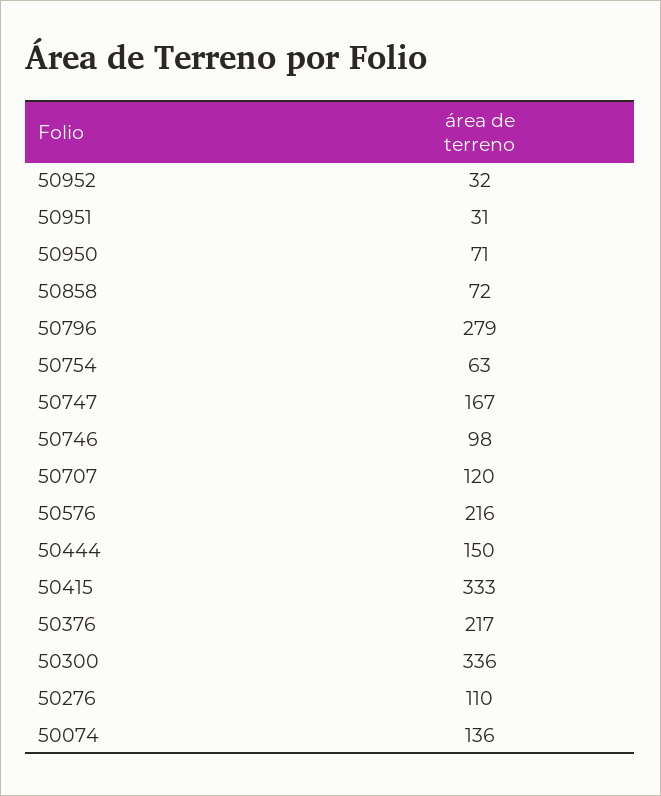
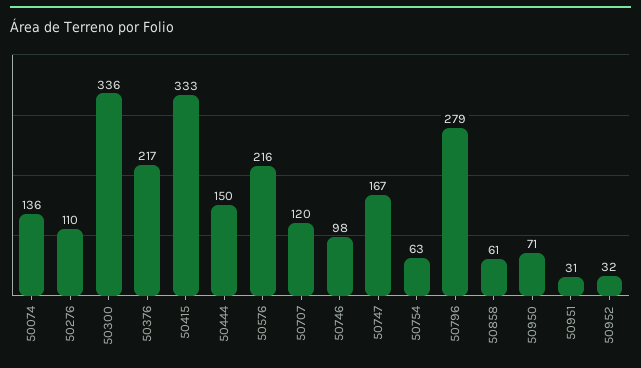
50858: 72 -> 61

